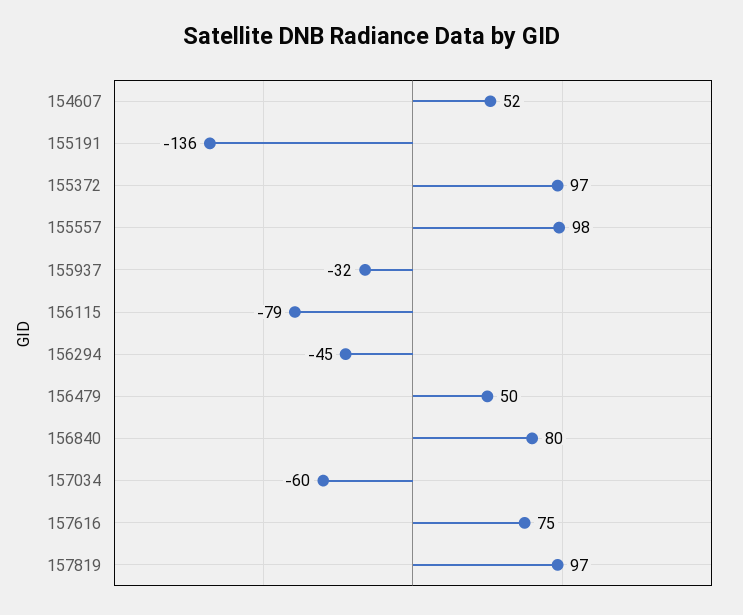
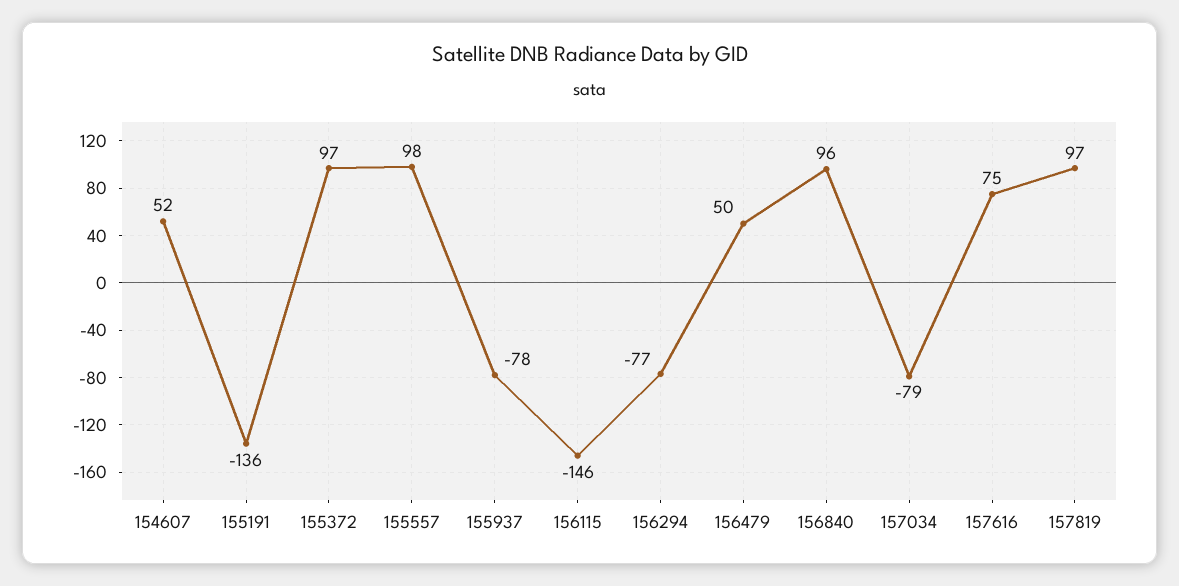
155937: -32 -> -78
156115: -79 -> -146
156294: -45 -> -77
156840: 80 -> 96
157034: -60 -> -79

